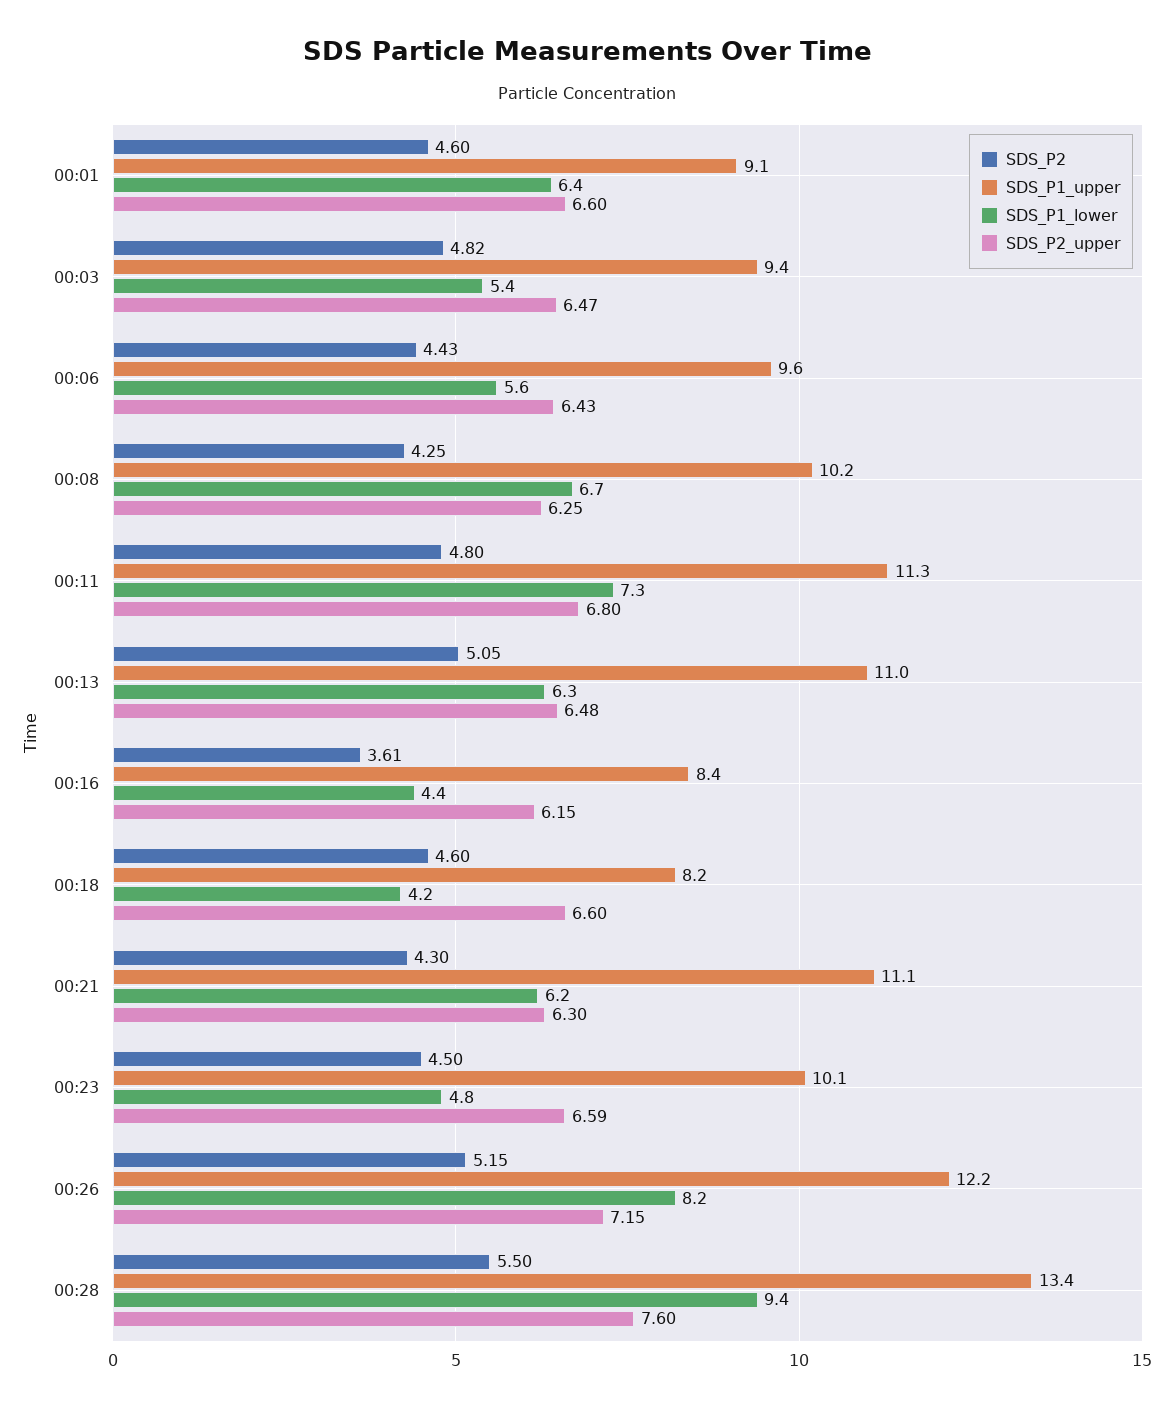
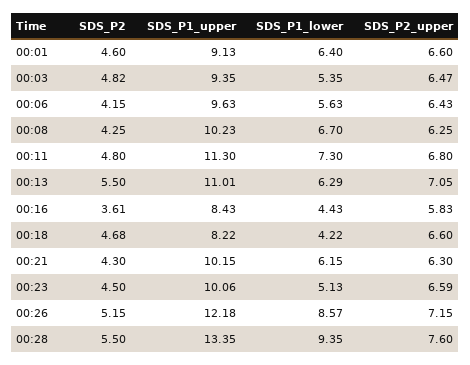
SDS_P2, 00:06: 4.43 -> 4.15
SDS_P2, 00:13: 5.05 -> 5.5
SDS_P2_upper, 00:13: 6.48 -> 7.05
SDS_P2_upper, 00:16: 6.15 -> 5.83
SDS_P2, 00:18: 4.6 -> 4.68
SDS_P1_upper, 00:21: 11.1 -> 10.15
SDS_P1_lower, 00:23: 4.8 -> 5.13
SDS_P1_lower, 00:26: 8.2 -> 8.57

